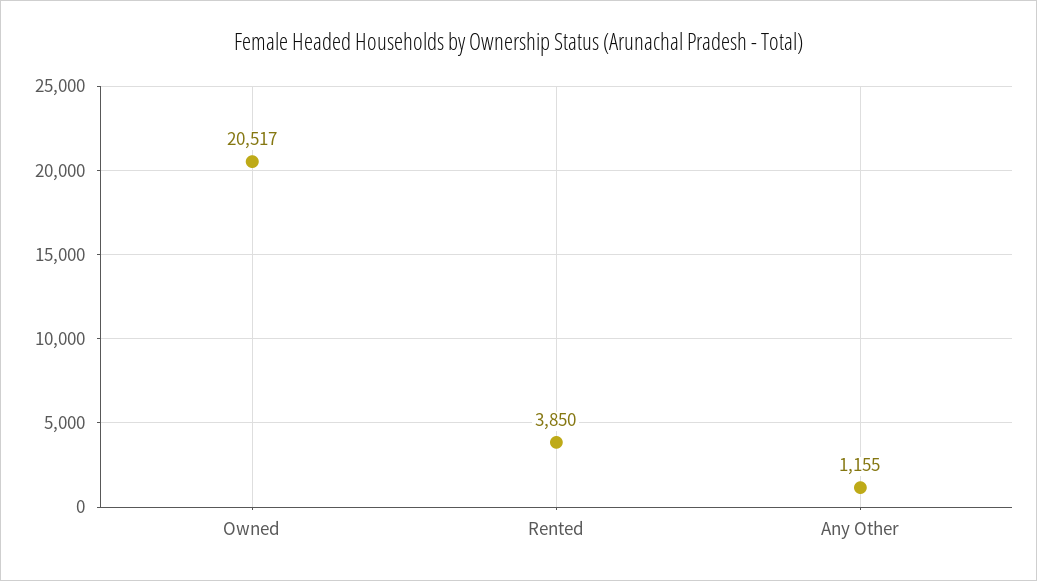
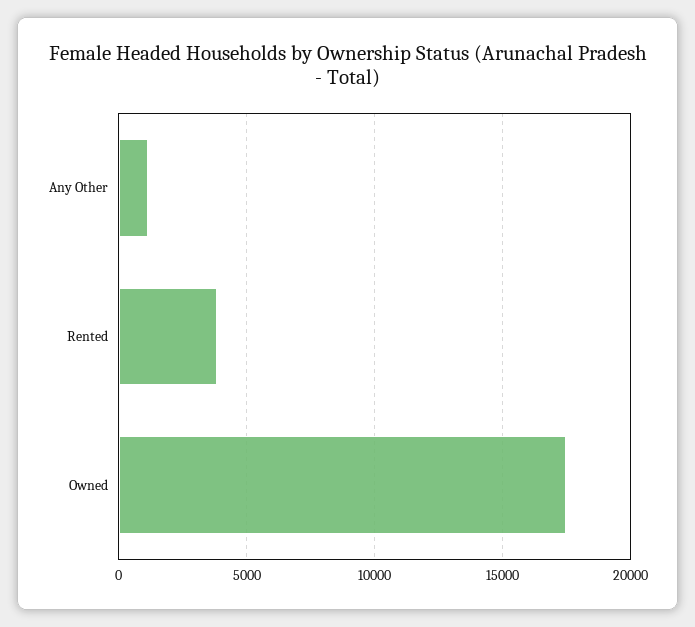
Owned: 20517 -> 17500

